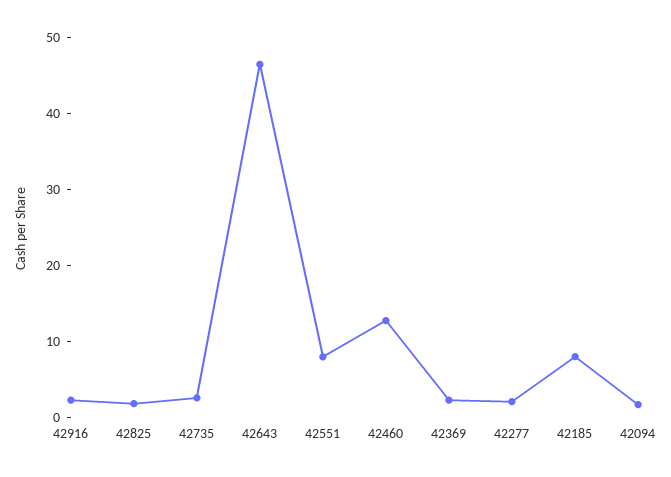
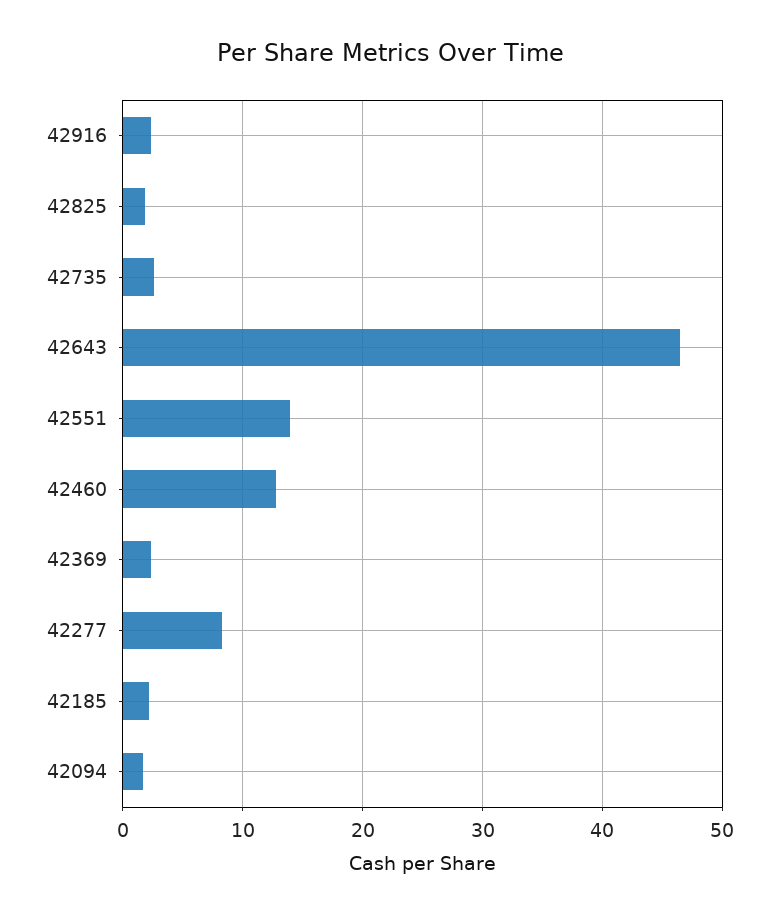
42551: 8 -> 14
42277: 2 -> 8
42185: 8 -> 2

